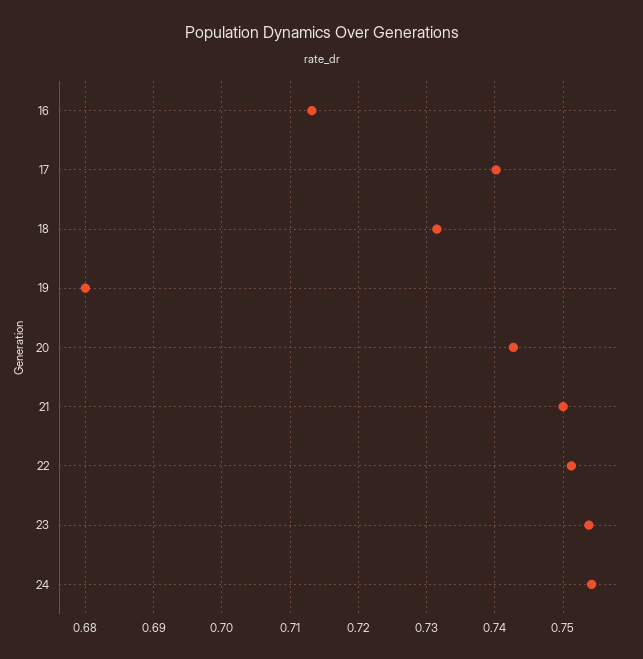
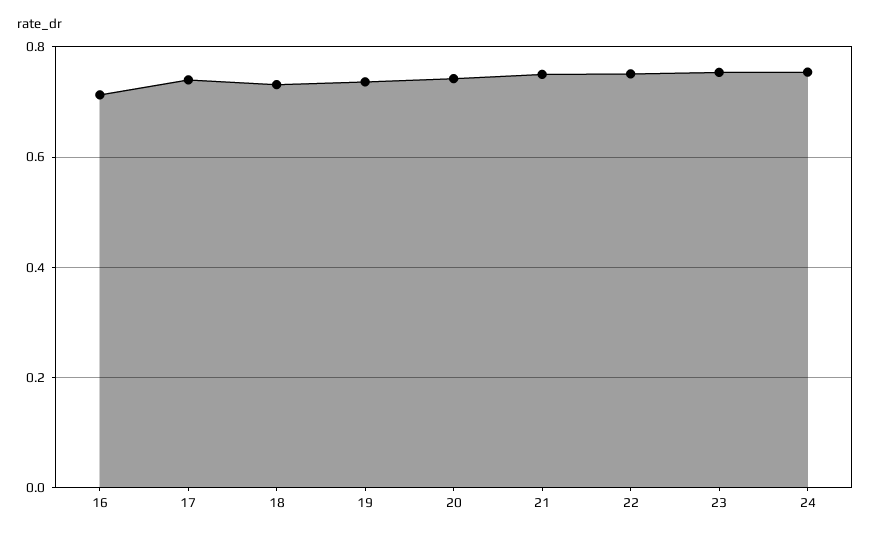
19: 0.68 -> 0.74

